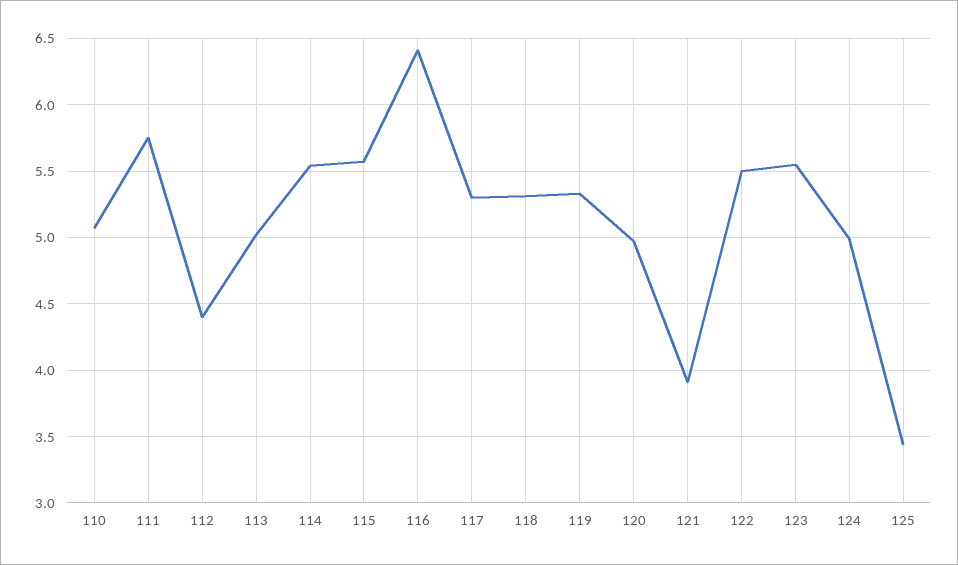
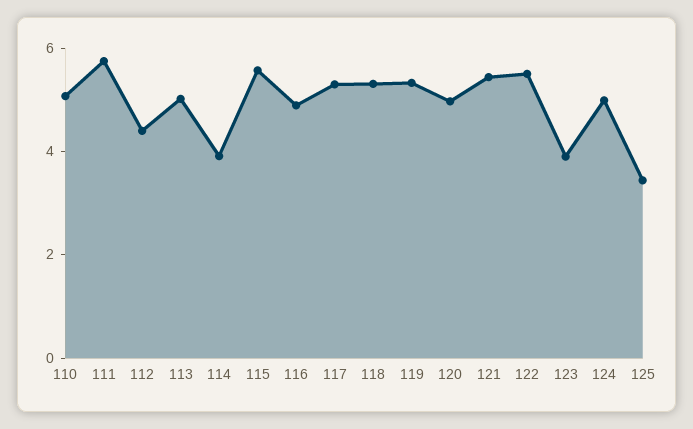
114: 5.55 -> 4
116: 6.4 -> 5
121: 3.9 -> 5.5
123: 5.55 -> 4

